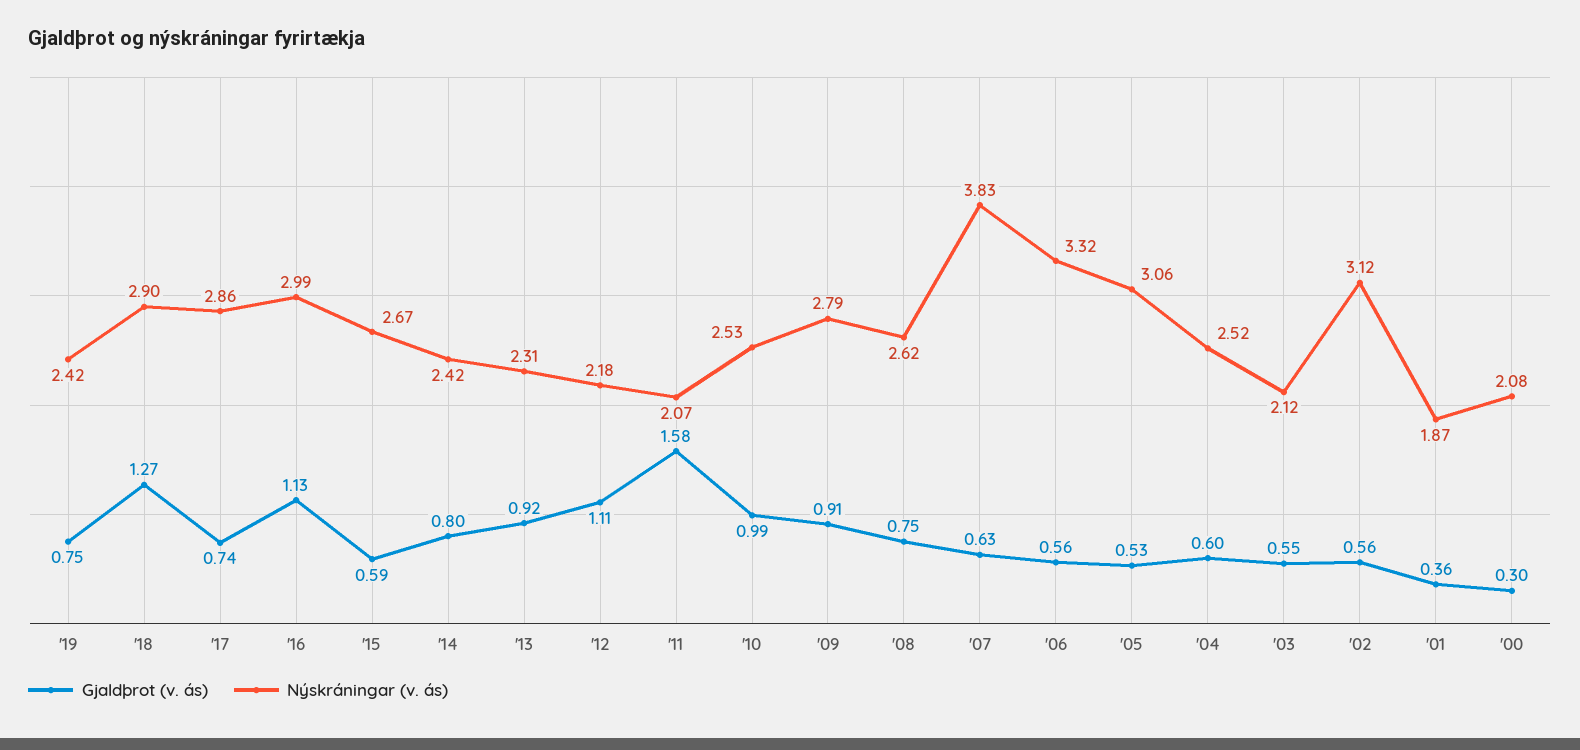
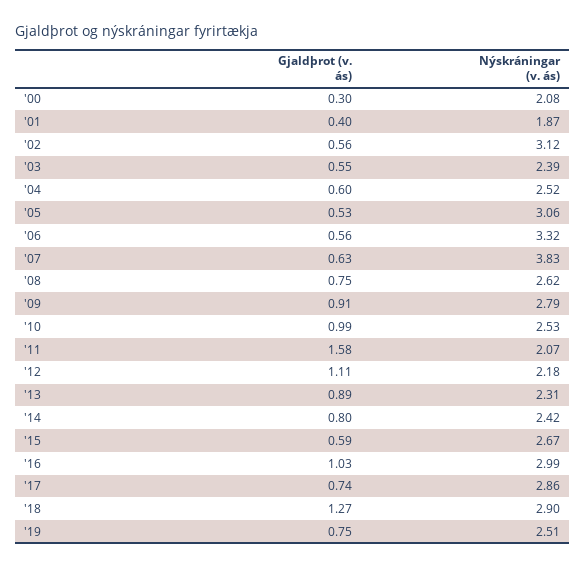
Nýskráningar (v. ás), '19: 2.42 -> 2.51
Gjaldþrot (v. ás), '16: 1.13 -> 1.03
Gjaldþrot (v. ás), '13: 0.92 -> 0.89
Nýskráningar (v. ás), '03: 2.12 -> 2.39
Gjaldþrot (v. ás), '01: 0.36 -> 0.4

